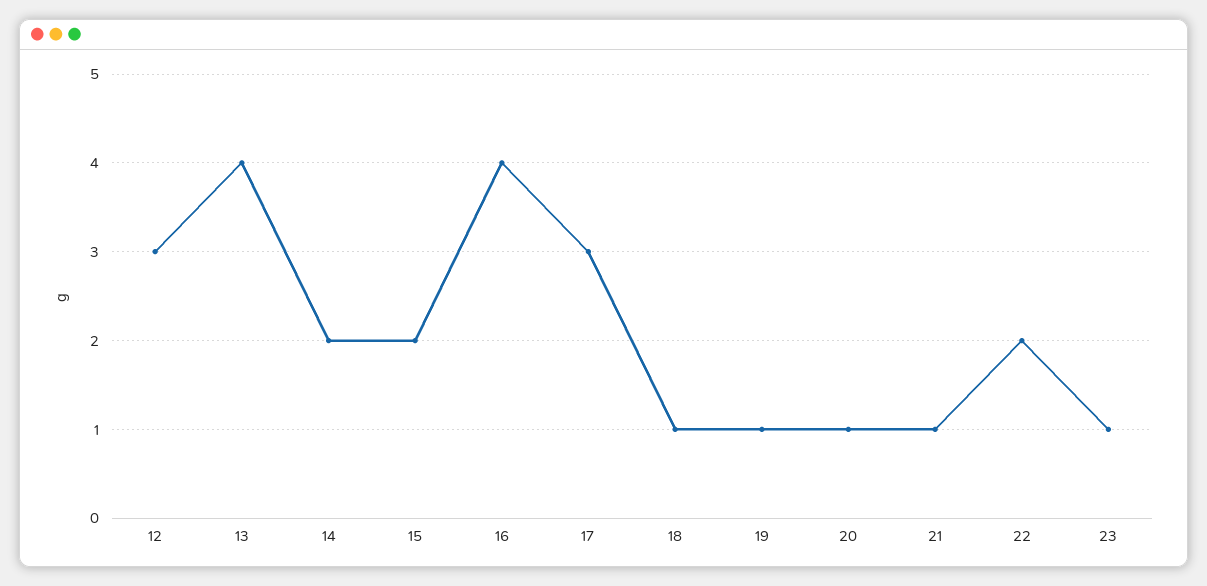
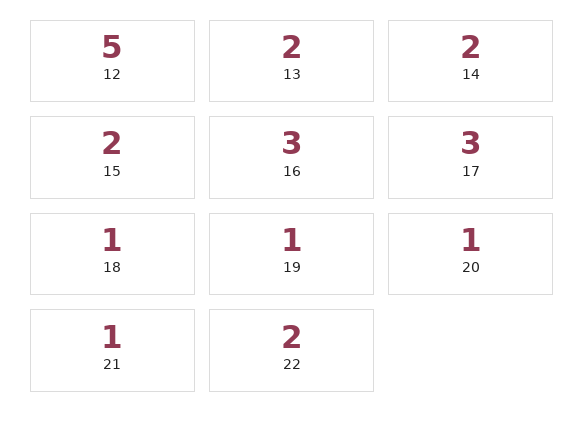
12: 3 -> 5
13: 4 -> 2
16: 4 -> 3
23: 1 -> none

